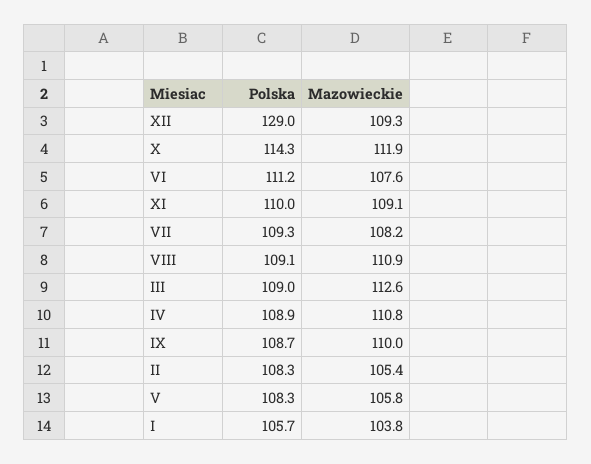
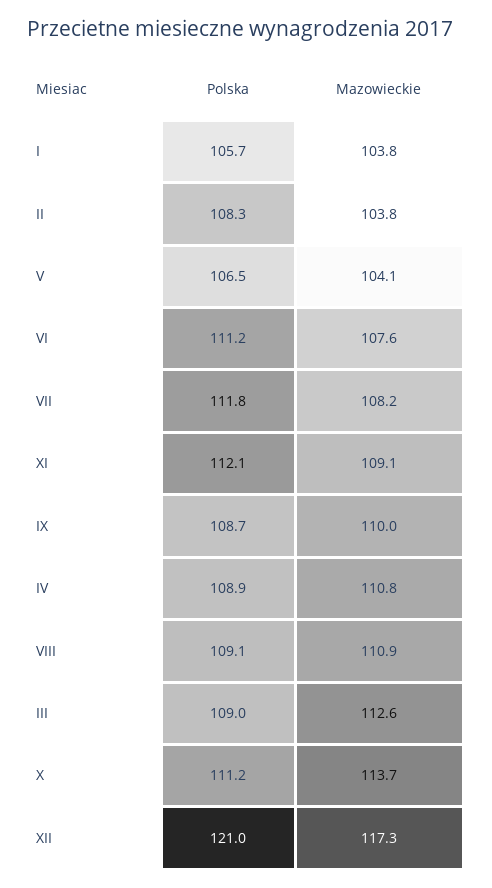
Polska, XII: 129 -> 121
Mazowieckie, XII: 109.3 -> 117.3
Polska, X: 114.3 -> 111.2
Mazowieckie, X: 111.9 -> 113.7
Polska, XI: 110 -> 112.1
Polska, VII: 109.3 -> 111.8
Mazowieckie, II: 105.4 -> 103.8
Polska, V: 108.3 -> 106.5
Mazowieckie, V: 105.8 -> 104.1

